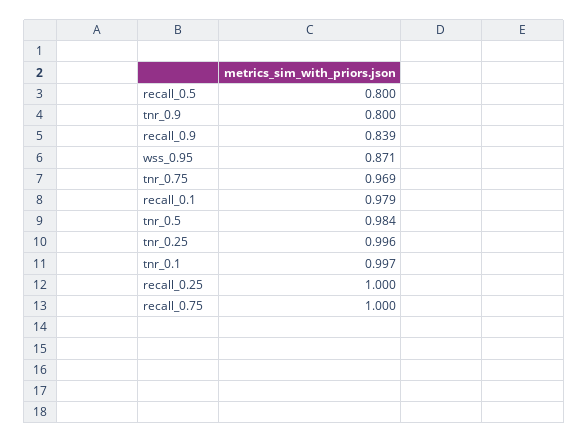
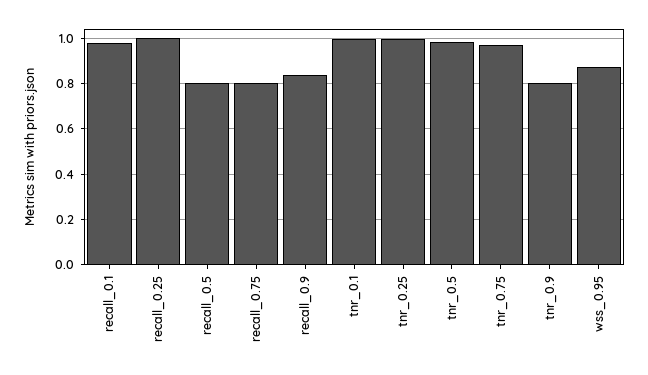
recall_0.75: 1 -> 0.8

